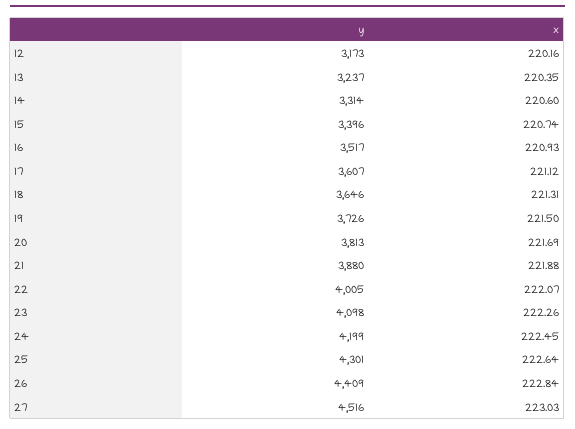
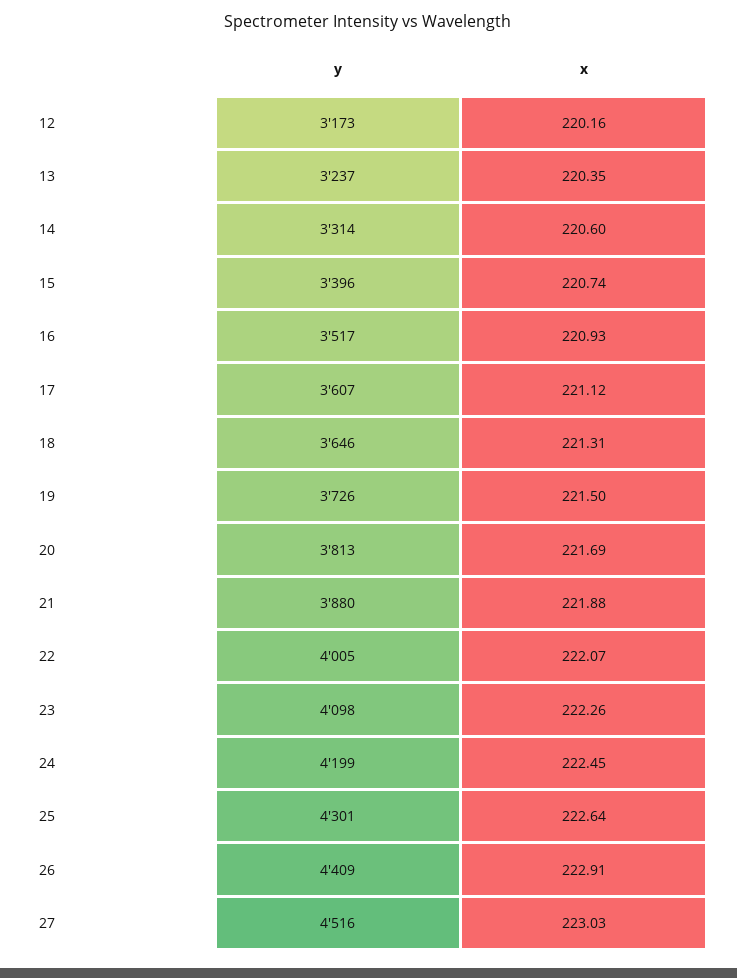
x, 26: 222.84 -> 222.91

